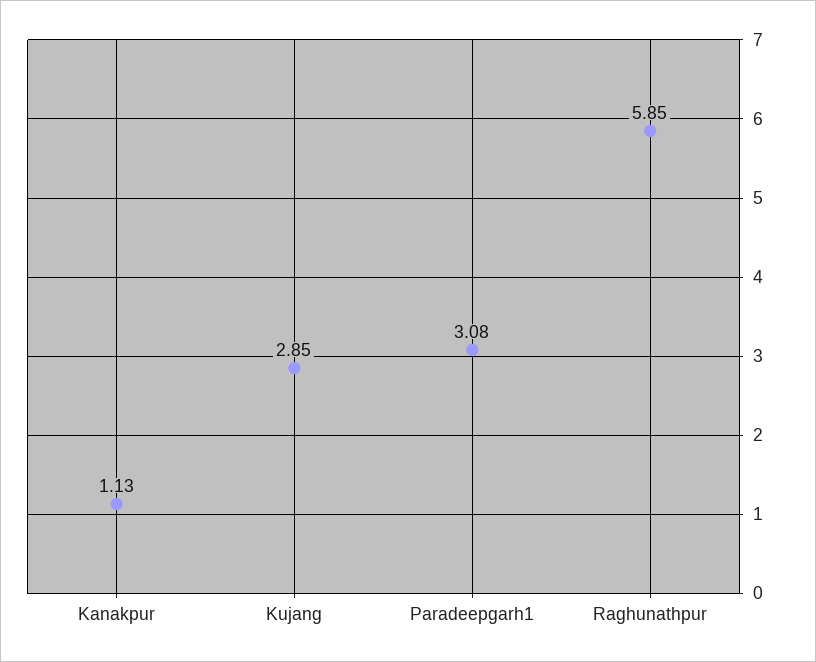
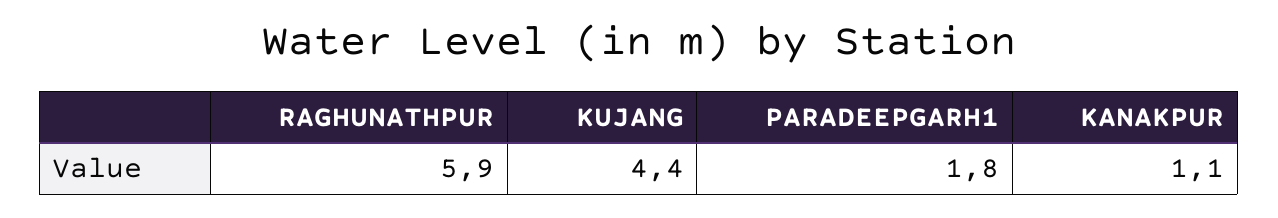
Kujang: 2.85 -> 4.4
Paradeepgarh1: 3.08 -> 1.8

